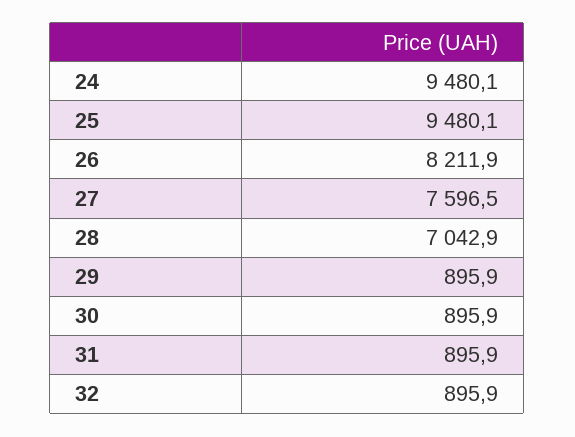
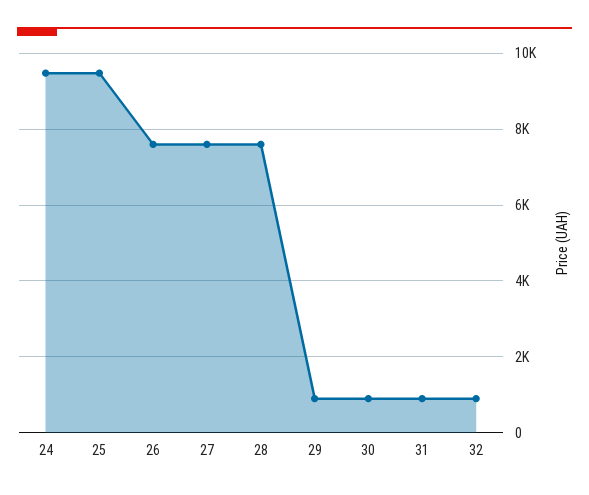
26: 8211.9 -> 7600
28: 7042.9 -> 7600

